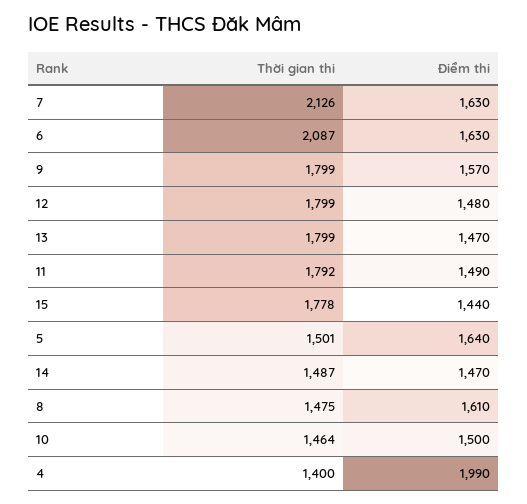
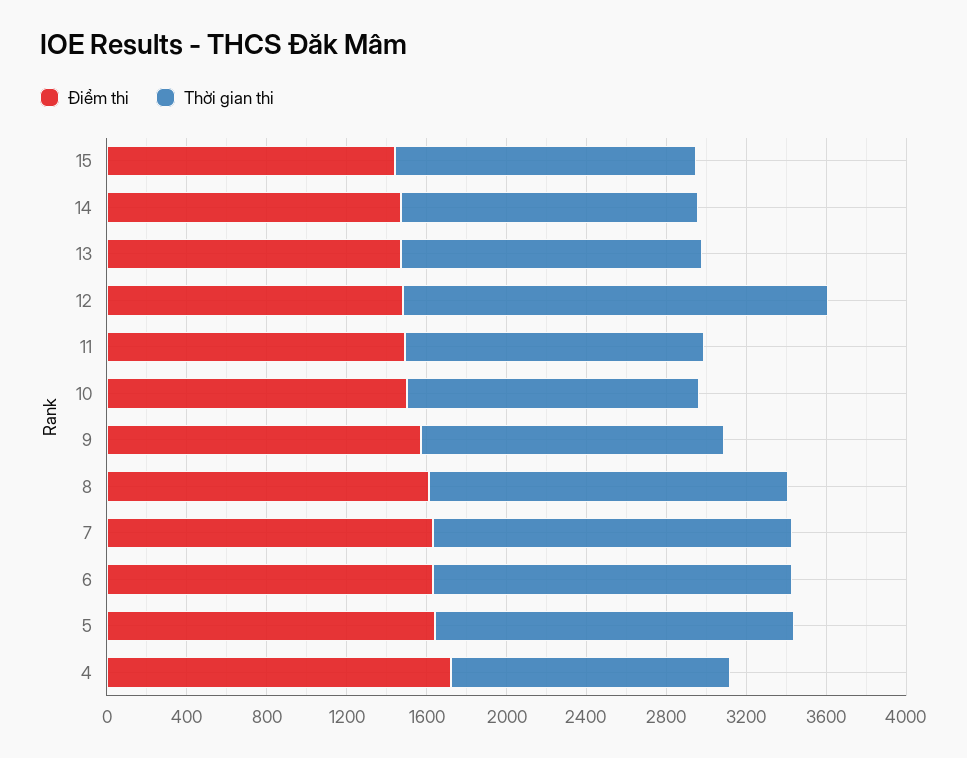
Thời gian thi, 7: 2126 -> 1800
Thời gian thi, 6: 2087 -> 1800
Thời gian thi, 9: 1799 -> 1500
Thời gian thi, 12: 1799 -> 2100
Thời gian thi, 13: 1799 -> 1500
Thời gian thi, 11: 1792 -> 1500
Thời gian thi, 15: 1778 -> 1500
Thời gian thi, 5: 1501 -> 1800
Thời gian thi, 8: 1475 -> 1800
Điểm thi, 4: 1990 -> 1700

